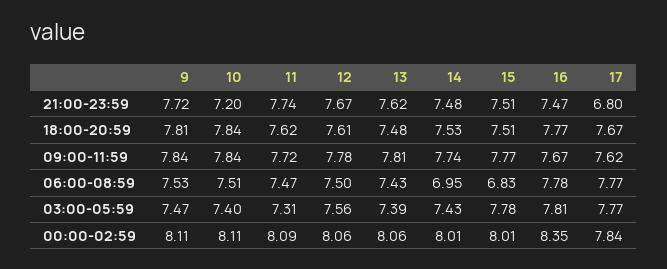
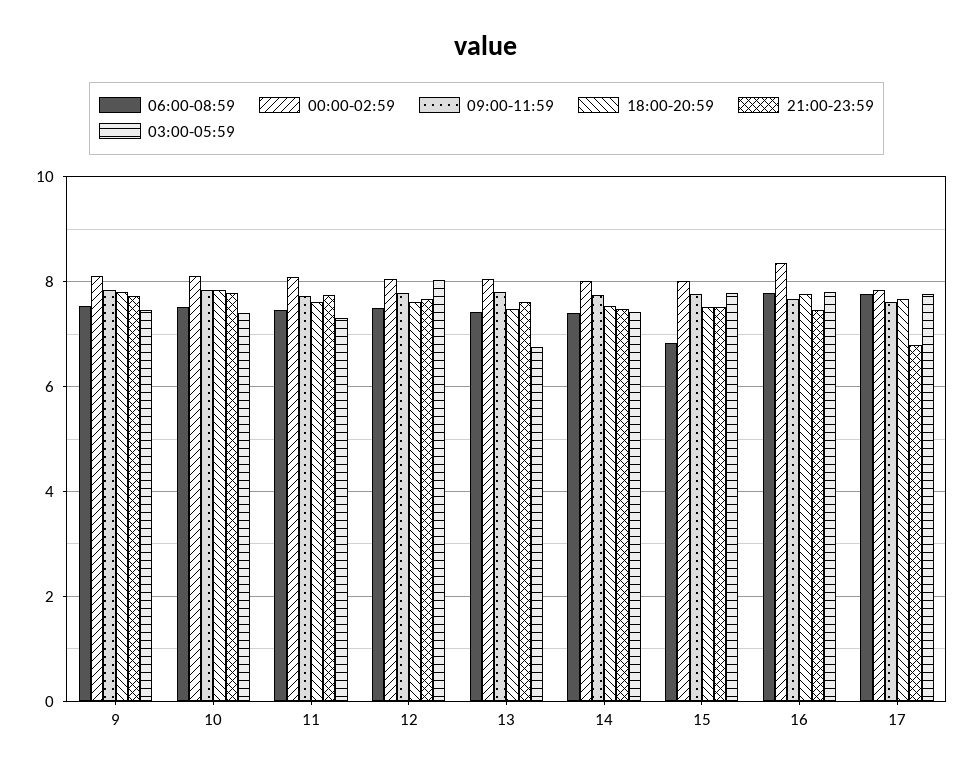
21:00-23:59, 10: 7.2 -> 7.8
06:00-08:59, 14: 6.95 -> 7.4
03:00-05:59, 12: 7.56 -> 8
03:00-05:59, 13: 7.39 -> 6.8

